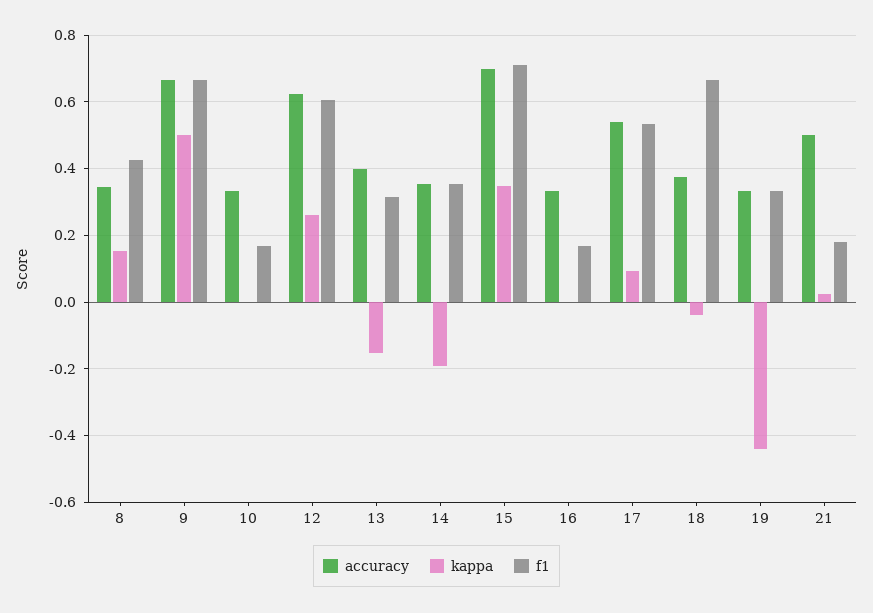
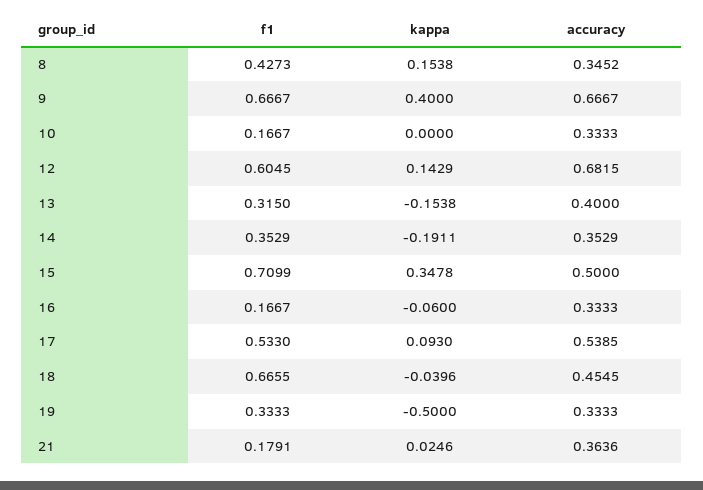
kappa, 9: 0.5 -> 0.4
accuracy, 12: 0.62 -> 0.6815
kappa, 12: 0.26 -> 0.1429
accuracy, 15: 0.7 -> 0.5
kappa, 16: 0 -> -0.06
accuracy, 18: 0.38 -> 0.4545
kappa, 19: -0.44 -> -0.5
accuracy, 21: 0.5 -> 0.3636

